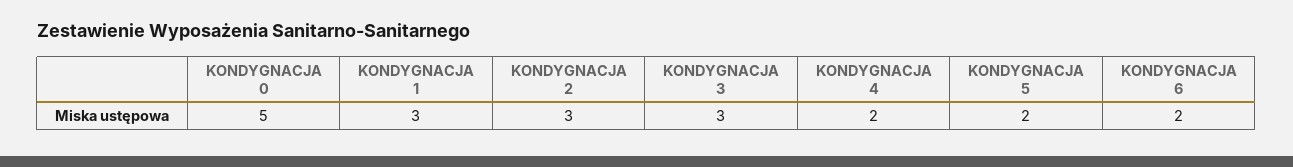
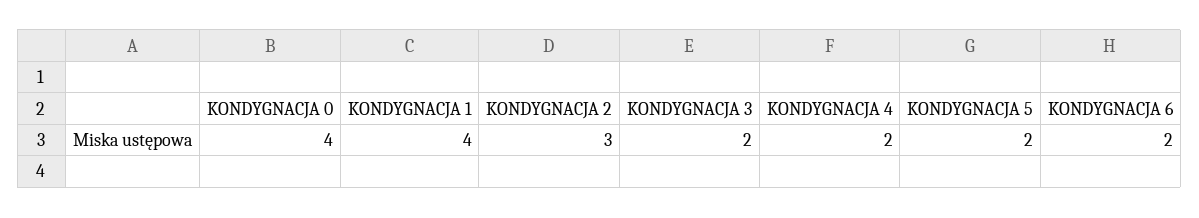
KONDYGNACJA 0: 5 -> 4
KONDYGNACJA 1: 3 -> 4
KONDYGNACJA 3: 3 -> 2

